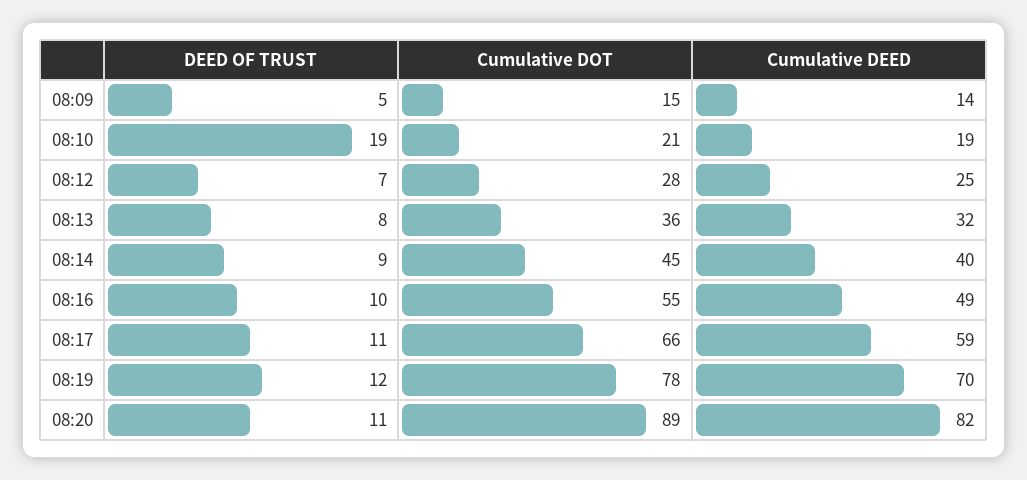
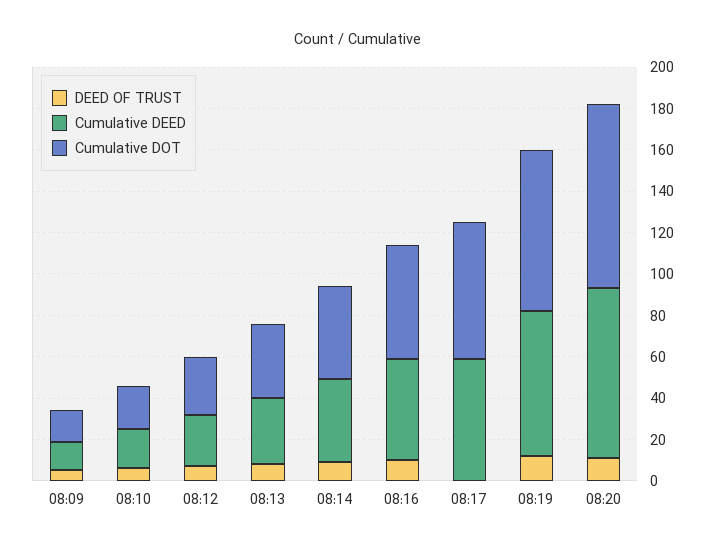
DEED OF TRUST, 08:10: 19 -> 5
DEED OF TRUST, 08:17: 11 -> 0

